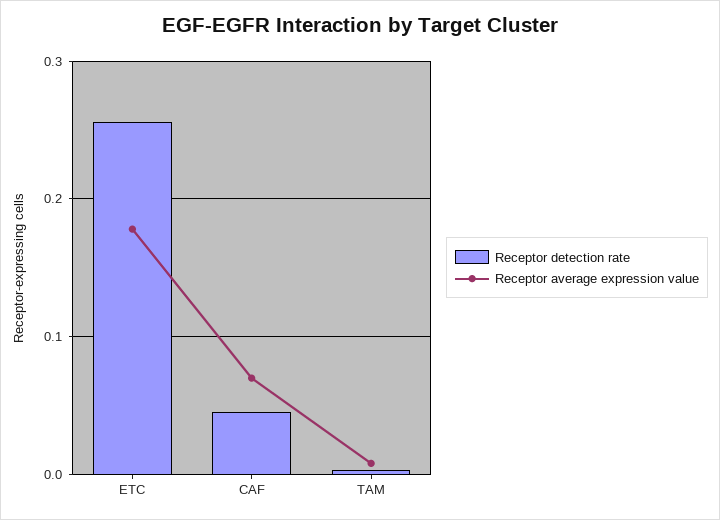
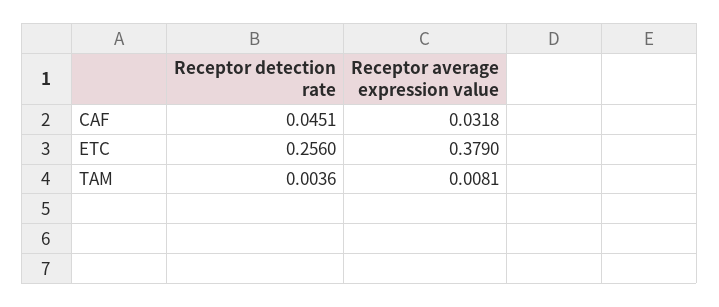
Receptor average expression value, ETC: 0.18 -> 0.379
Receptor average expression value, CAF: 0.07 -> 0.0318

